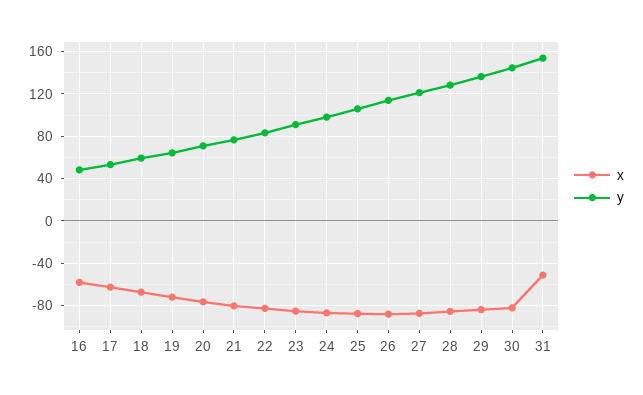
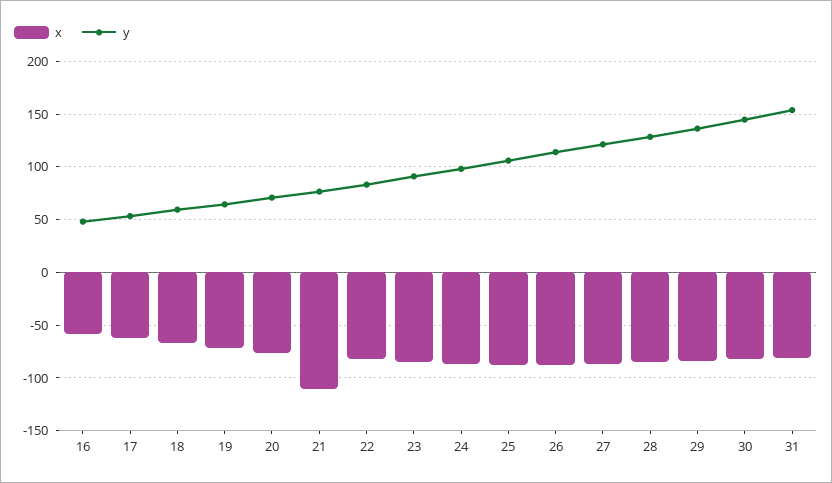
x, 21: -80 -> -110
x, 31: -50 -> -80

